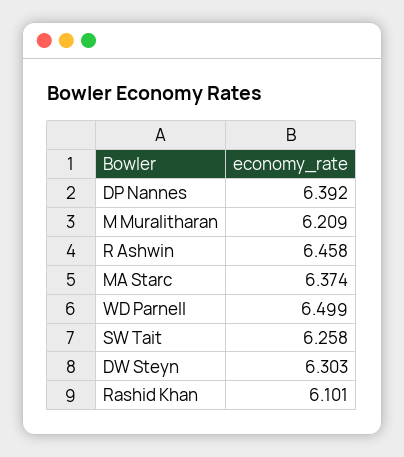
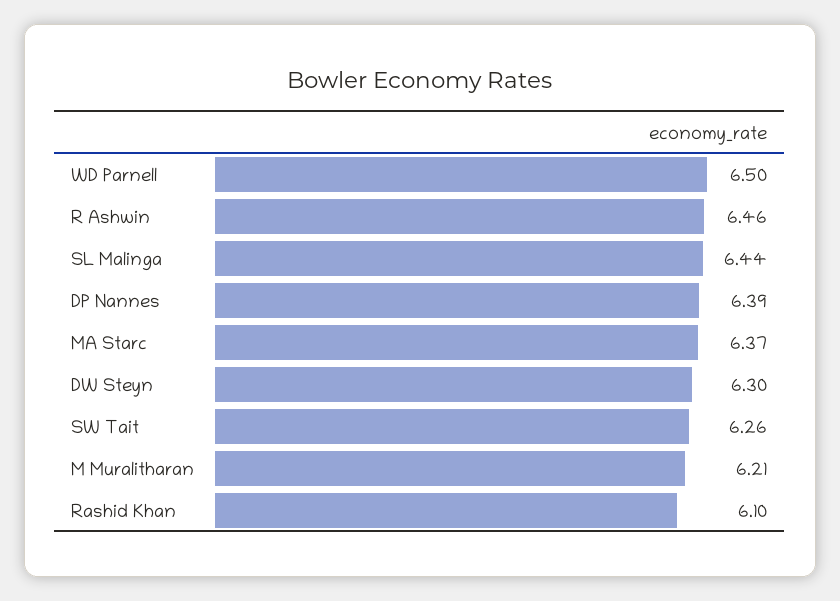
SL Malinga: none -> 6.44

